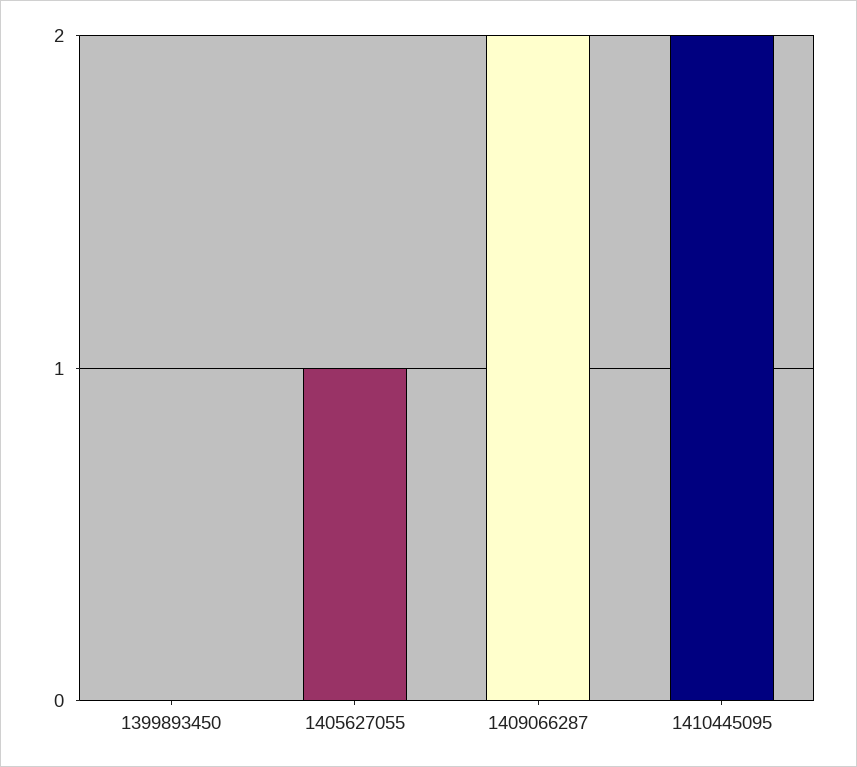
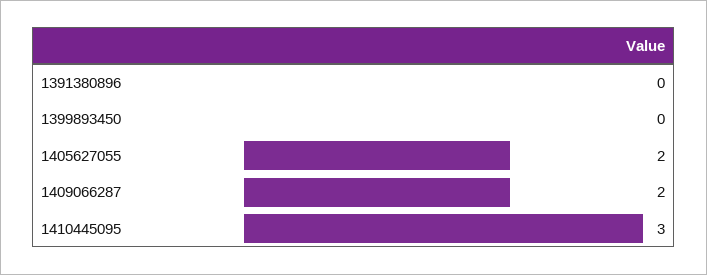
1405627055: 1 -> 2
1410445095: 2 -> 3
1391380896: none -> 0

